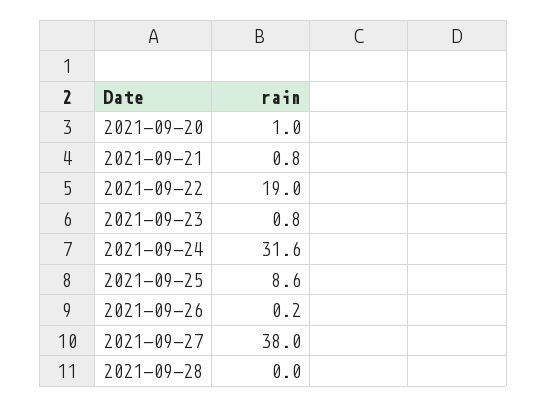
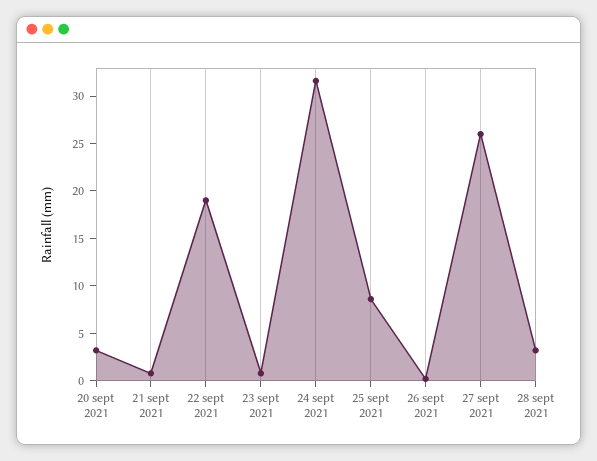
2021-09-20: 1 -> 3
2021-09-27: 38 -> 26
2021-09-28: 0 -> 3

